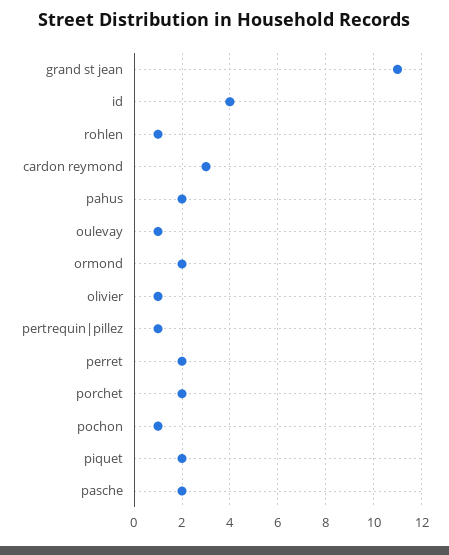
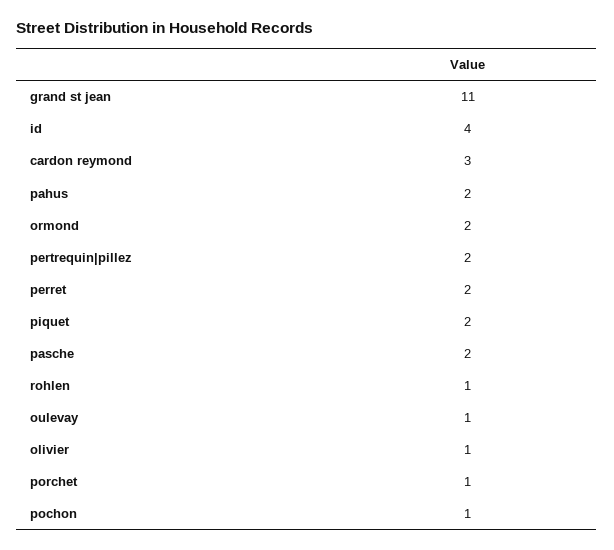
pertrequin|pillez: 1 -> 2
porchet: 2 -> 1

